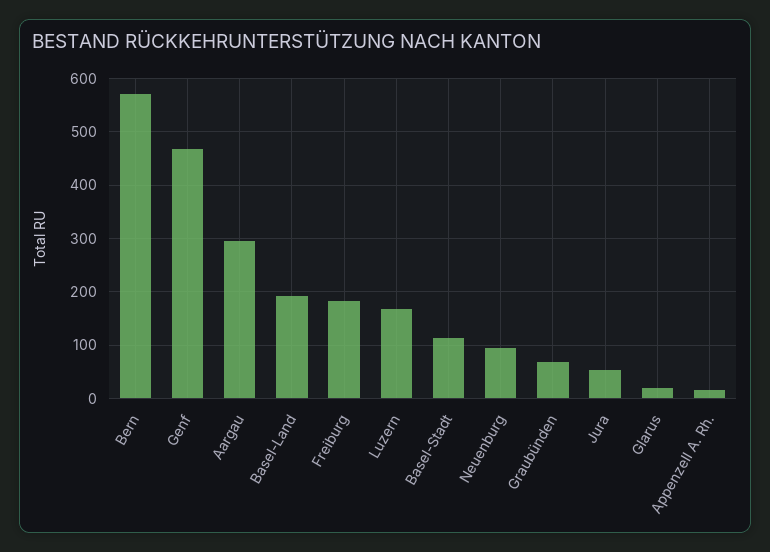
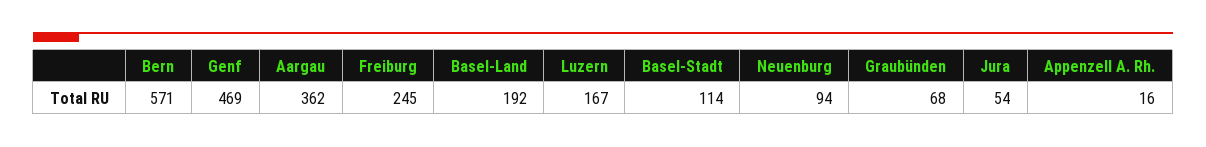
Aargau: 300 -> 362
Freiburg: 180 -> 245
Glarus: 20 -> none

